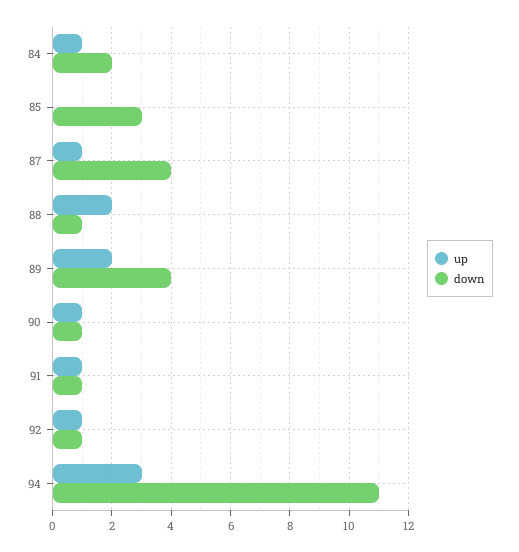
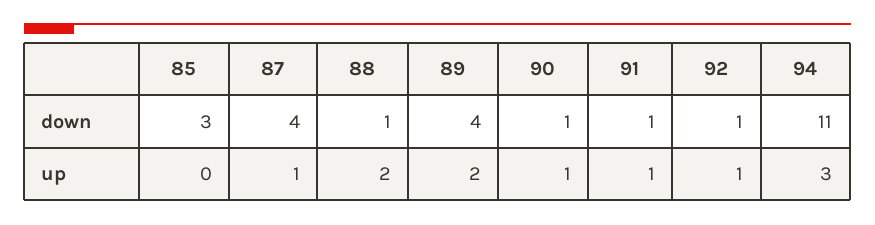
up, 84: 1 -> none
down, 84: 2 -> none

